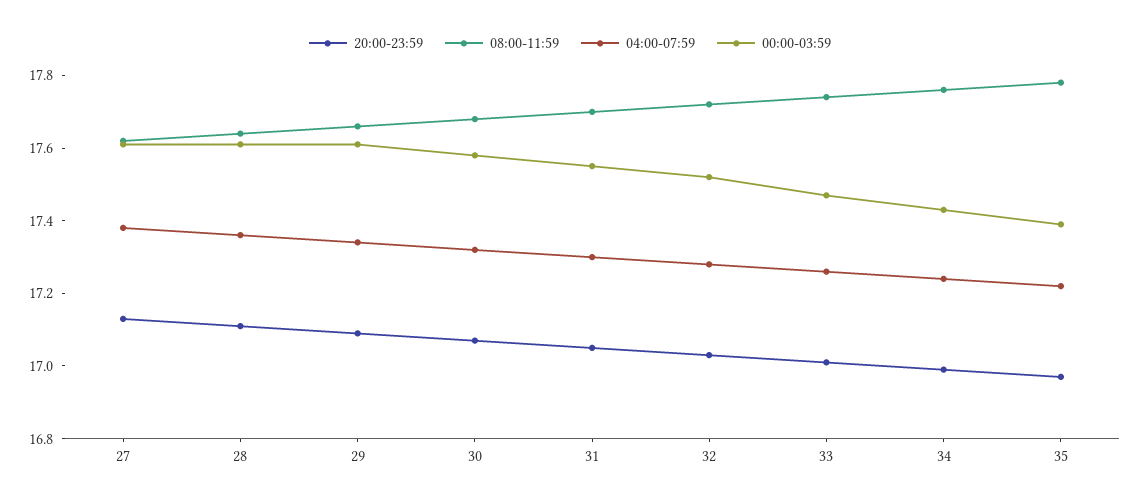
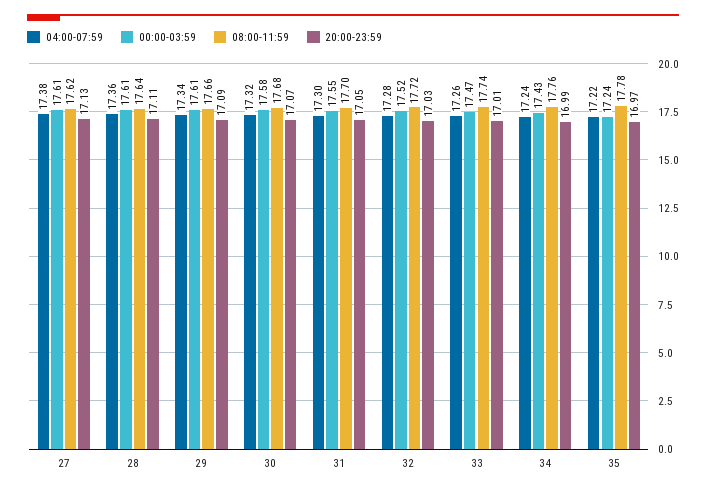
00:00-03:59, 35: 17.4 -> 17.24

